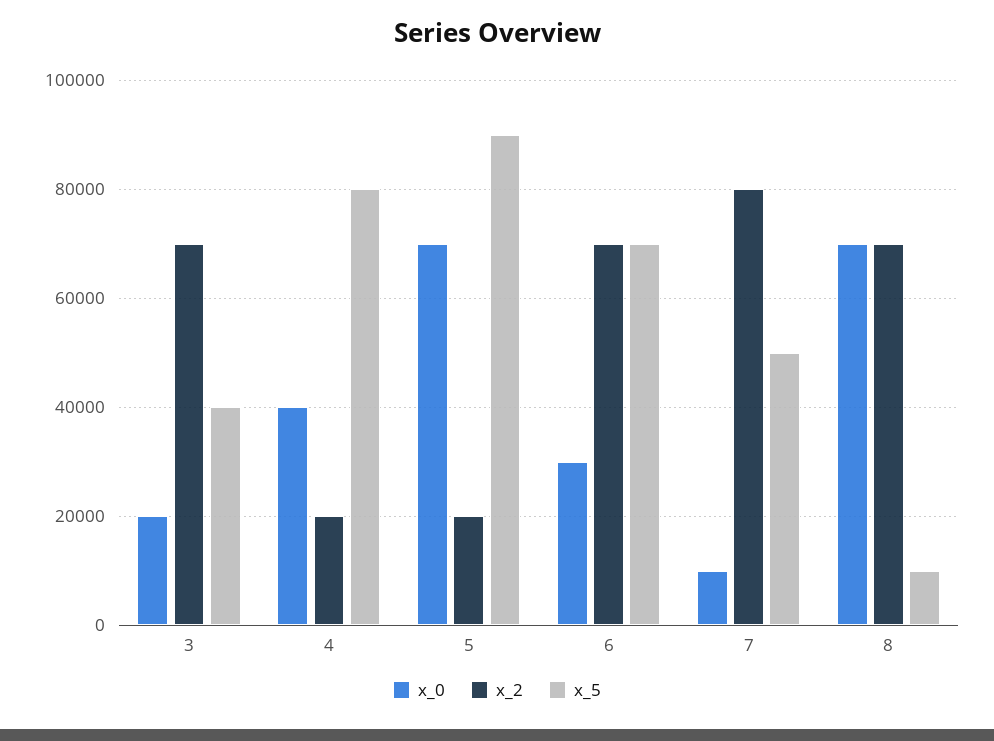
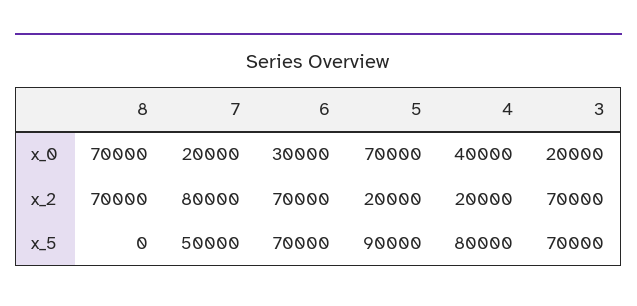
x_5, 3: 40000 -> 70000
x_0, 7: 10000 -> 20000
x_5, 8: 10000 -> 0

